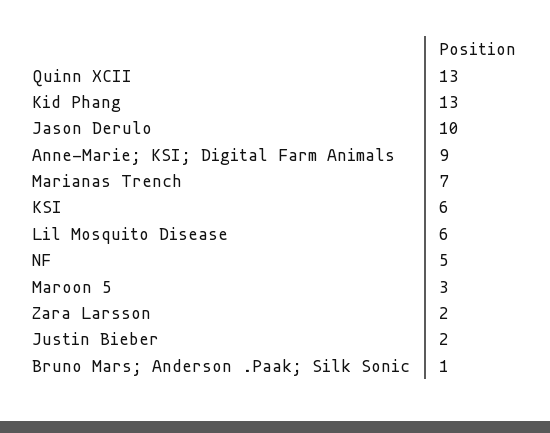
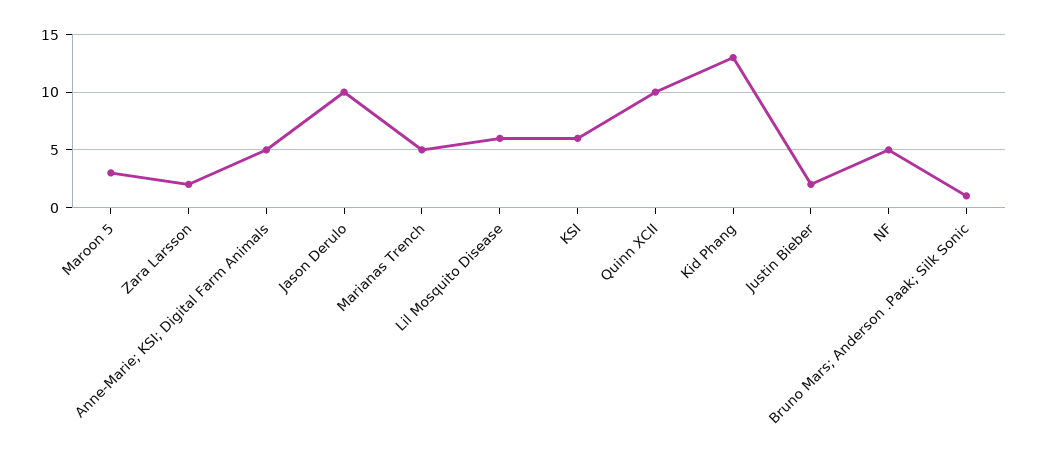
Quinn XCII: 13 -> 10
Anne-Marie; KSI; Digital Farm Animals: 9 -> 5
Marianas Trench: 7 -> 5

